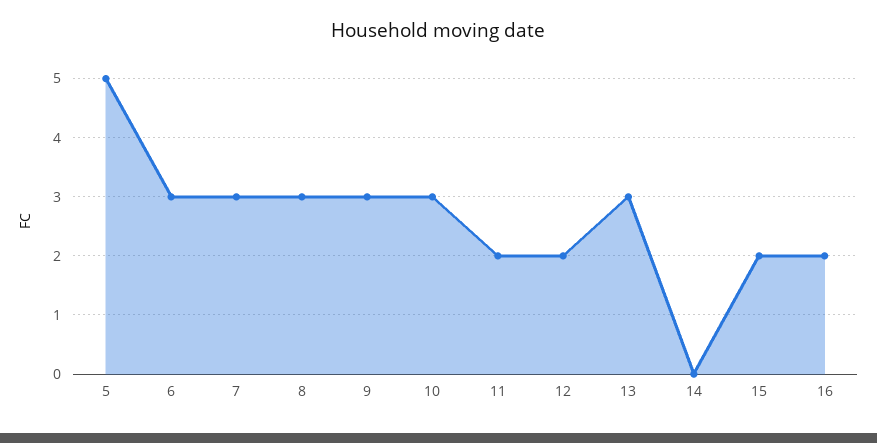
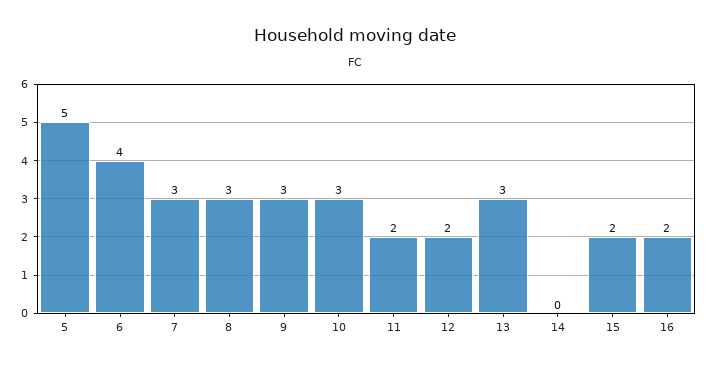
6: 3 -> 4

